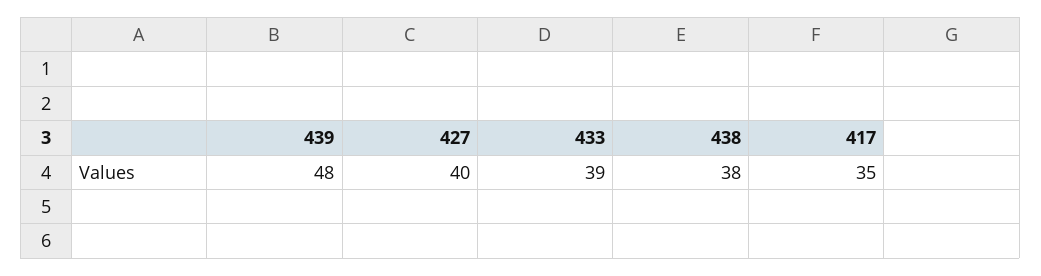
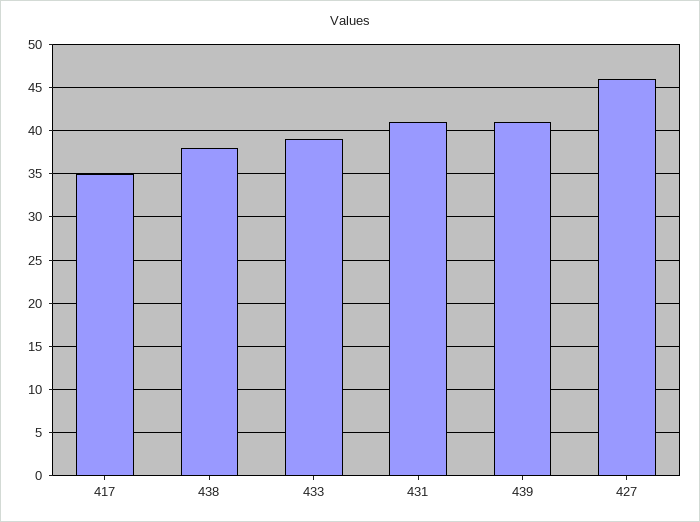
439: 48 -> 41
427: 40 -> 46
431: none -> 41

